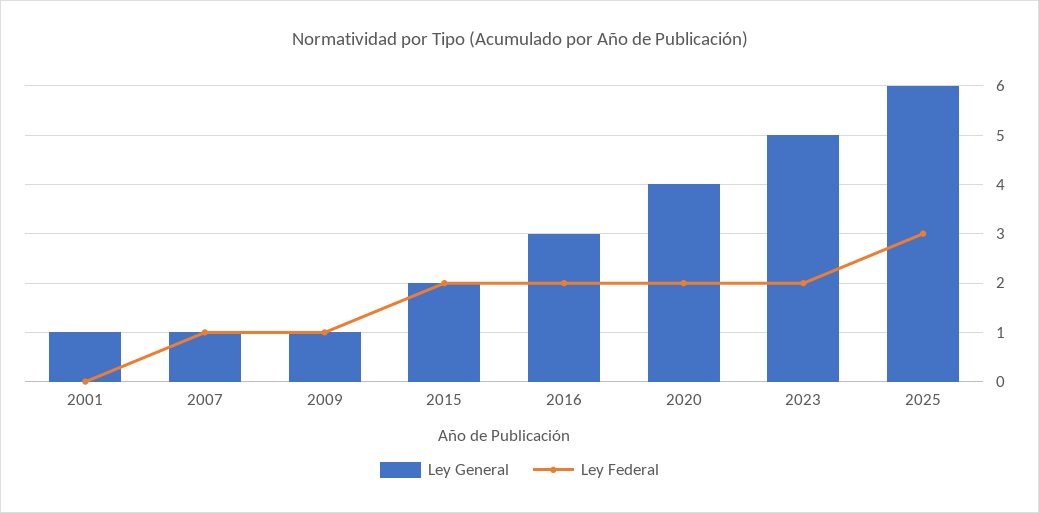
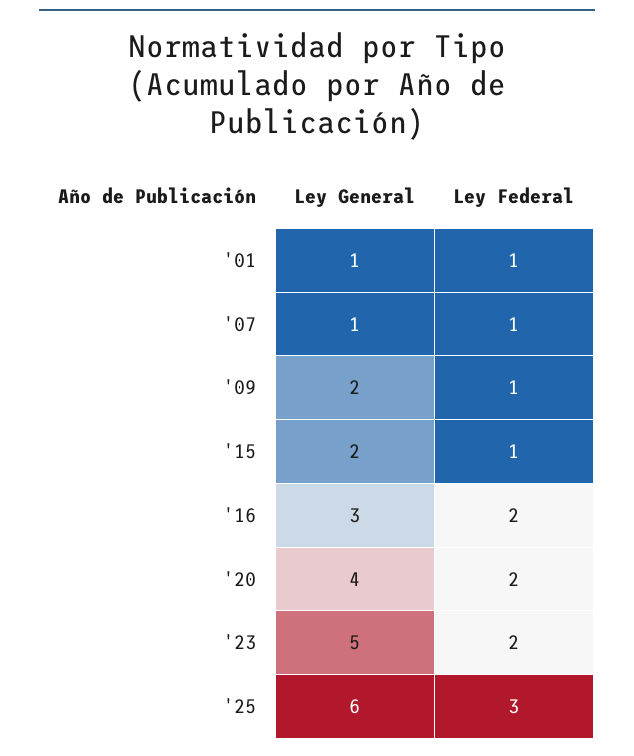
Ley Federal, 2001: 0 -> 1
Ley General, 2009: 1 -> 2
Ley Federal, 2015: 2 -> 1

